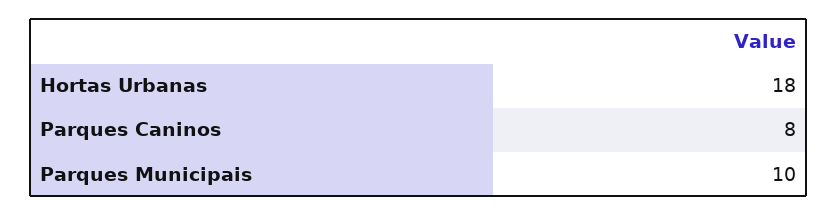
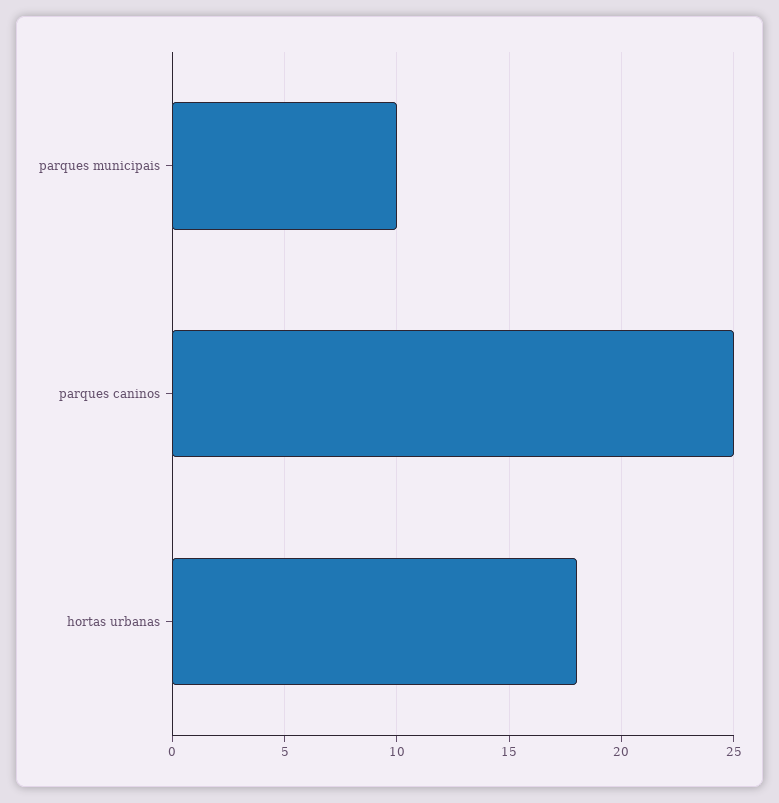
Parques Caninos: 8 -> 25

